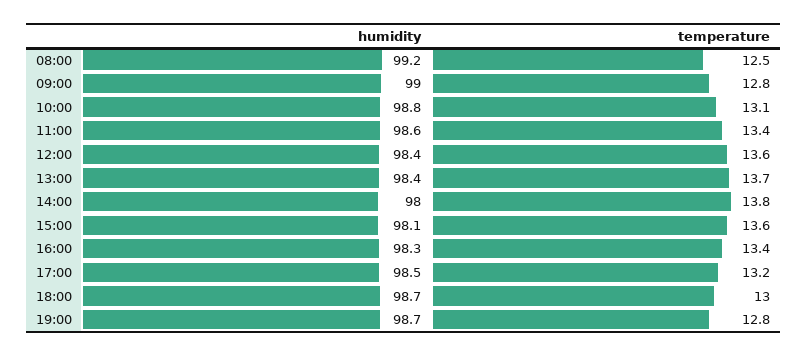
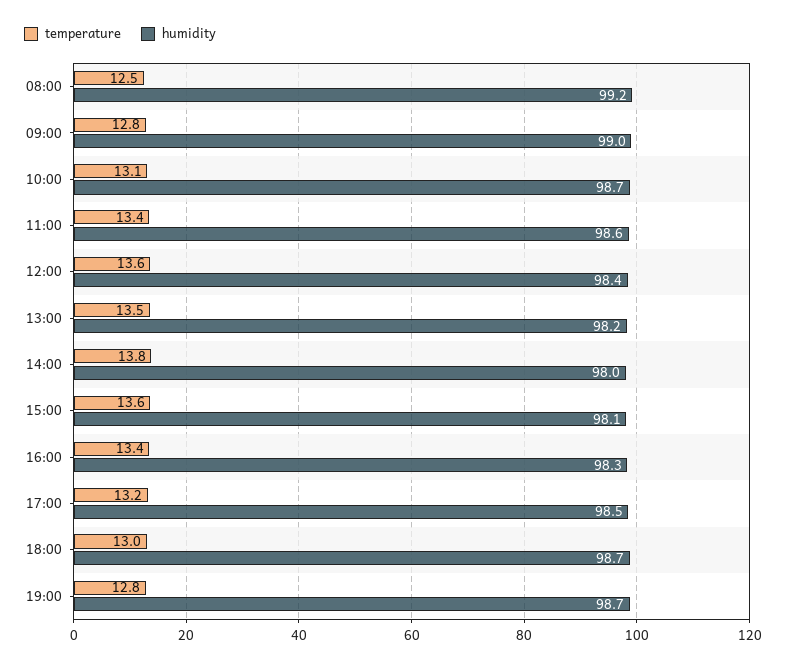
humidity, 10:00: 98.8 -> 98.7
humidity, 13:00: 98.4 -> 98.2
temperature, 13:00: 13.7 -> 13.5

